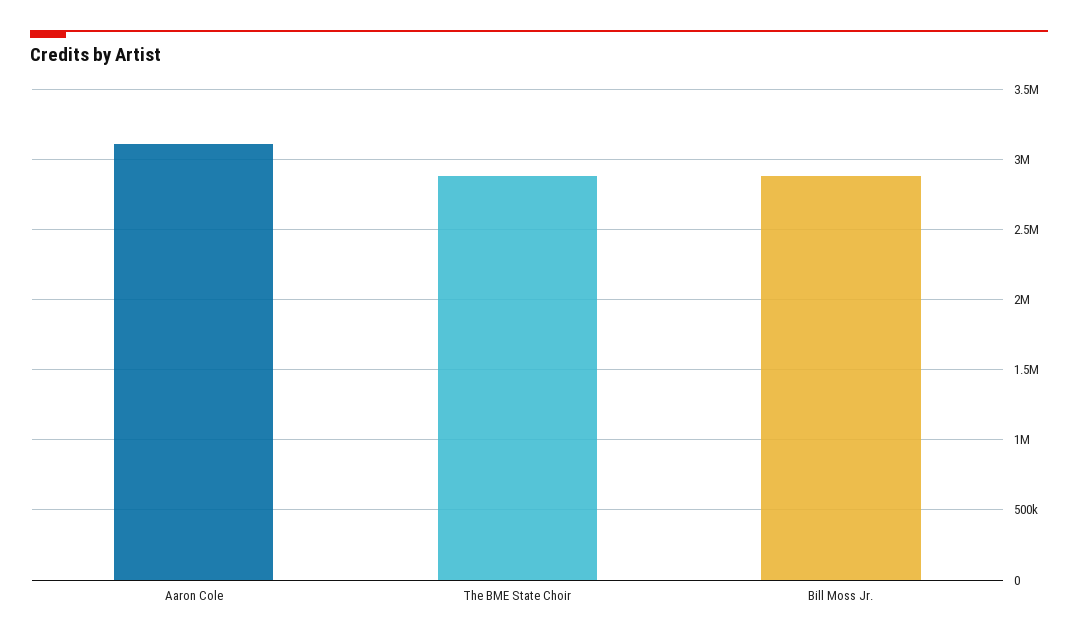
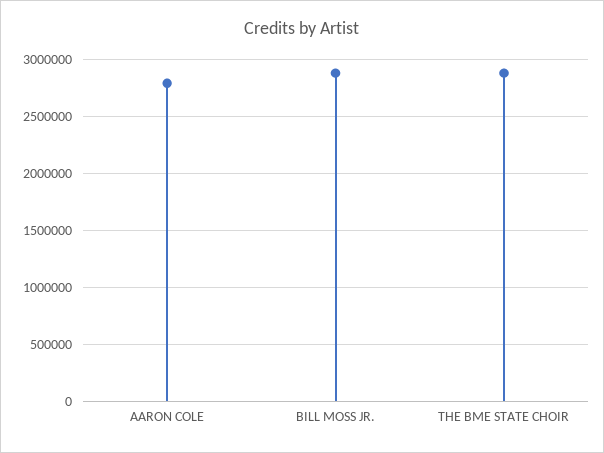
Aaron Cole: 3100000 -> 2800000

